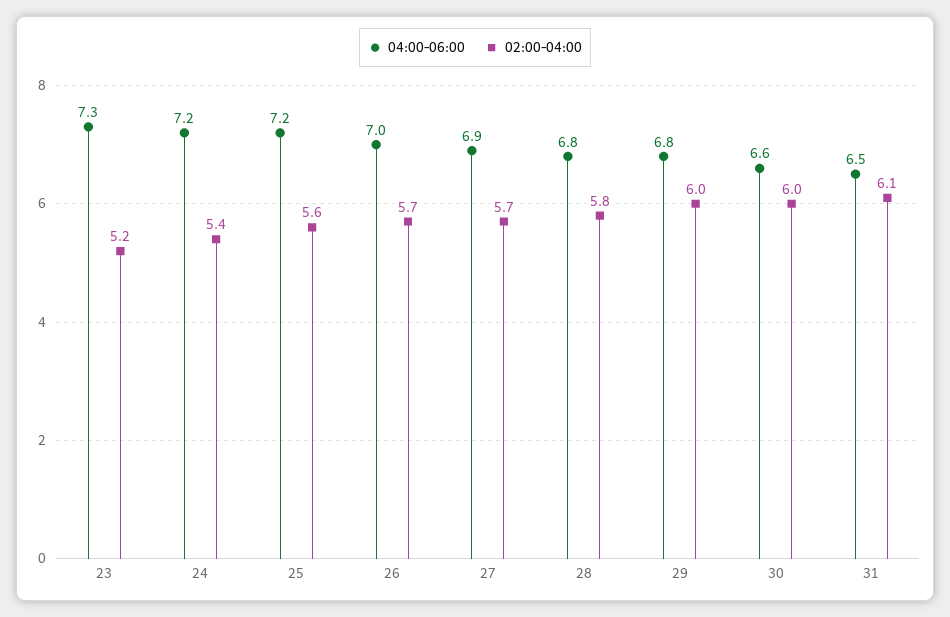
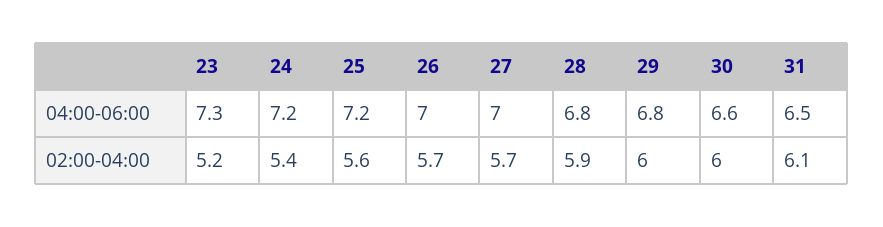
04:00-06:00, 27: 6.9 -> 7
02:00-04:00, 28: 5.8 -> 5.9

